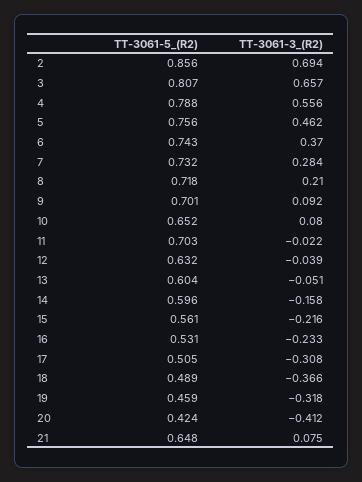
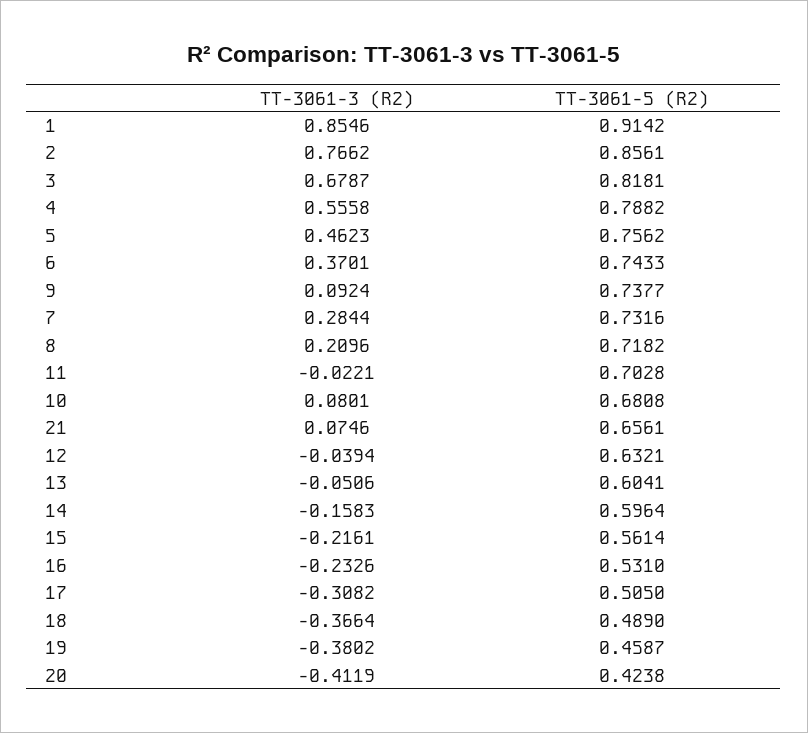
TT-3061-3_(R2), 2: 0.694 -> 0.7662
TT-3061-5_(R2), 3: 0.807 -> 0.8181
TT-3061-3_(R2), 3: 0.657 -> 0.6787
TT-3061-5_(R2), 9: 0.701 -> 0.7377
TT-3061-5_(R2), 10: 0.652 -> 0.6808
TT-3061-3_(R2), 19: -0.318 -> -0.3802
TT-3061-5_(R2), 21: 0.648 -> 0.6561
TT-3061-3_(R2), 1: none -> 0.8546
TT-3061-5_(R2), 1: none -> 0.9142

